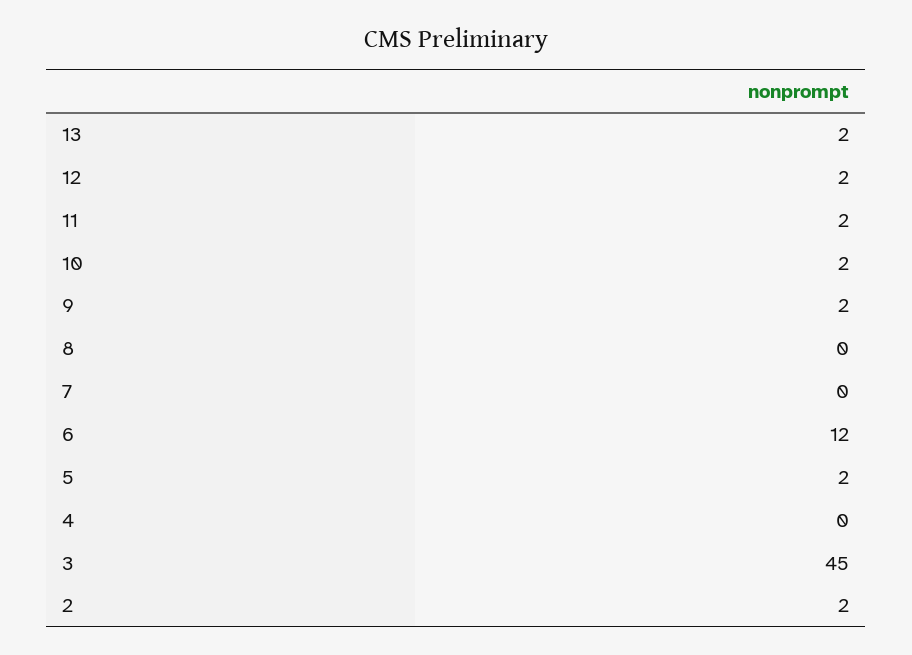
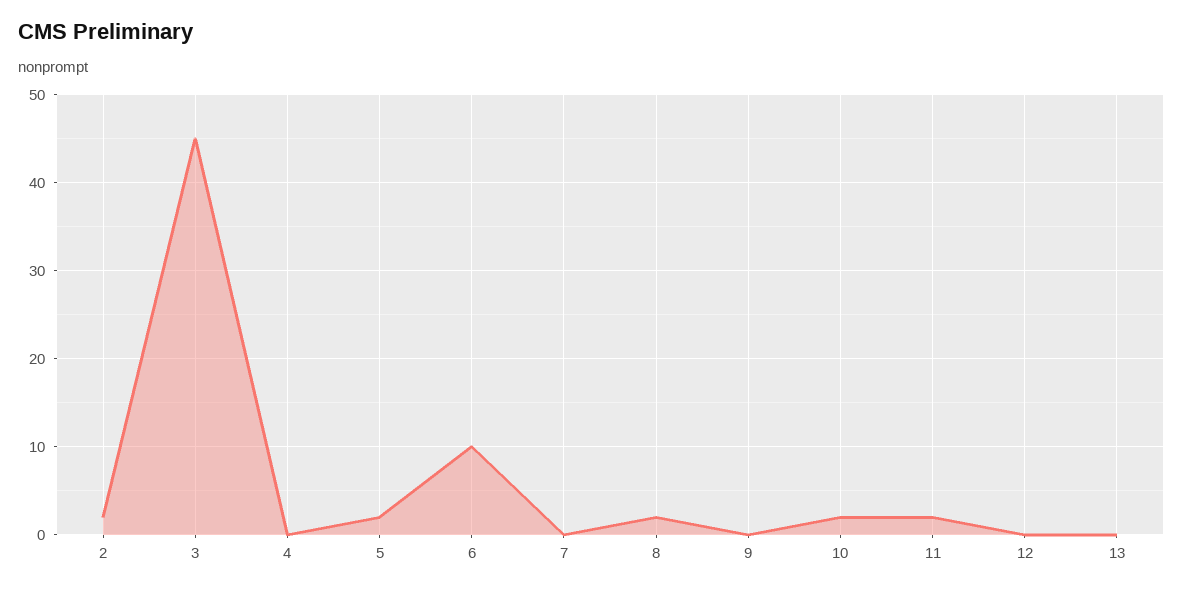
13: 2 -> 0
12: 2 -> 0
9: 2 -> 0
8: 0 -> 2
6: 12 -> 10

